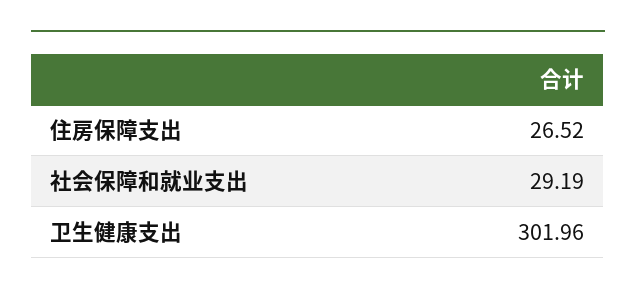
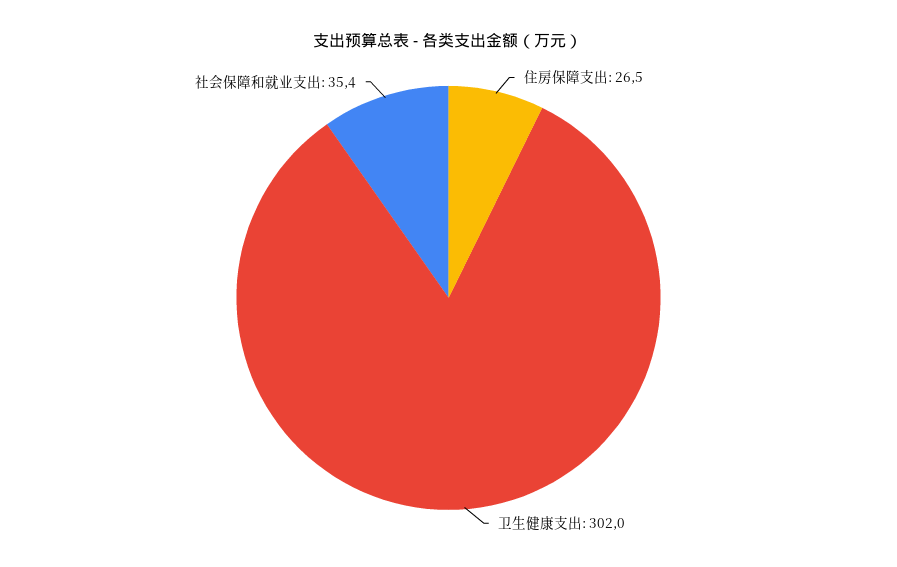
社会保障和就业支出: 29.19 -> 35.4

